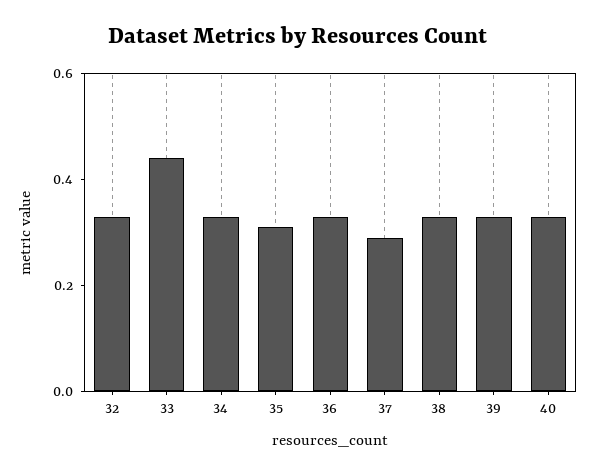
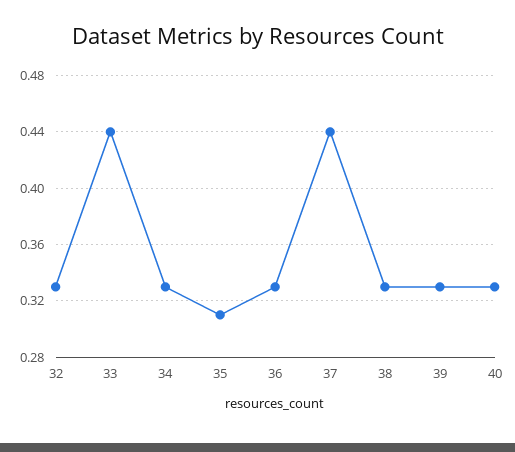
37: 0.3 -> 0.44

